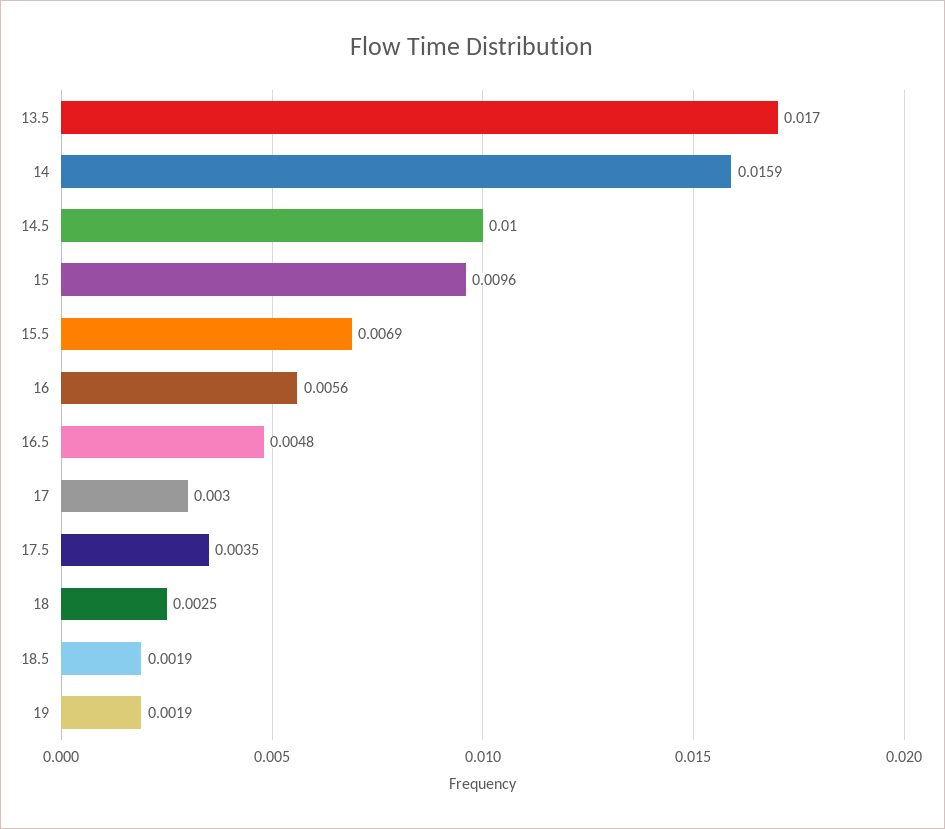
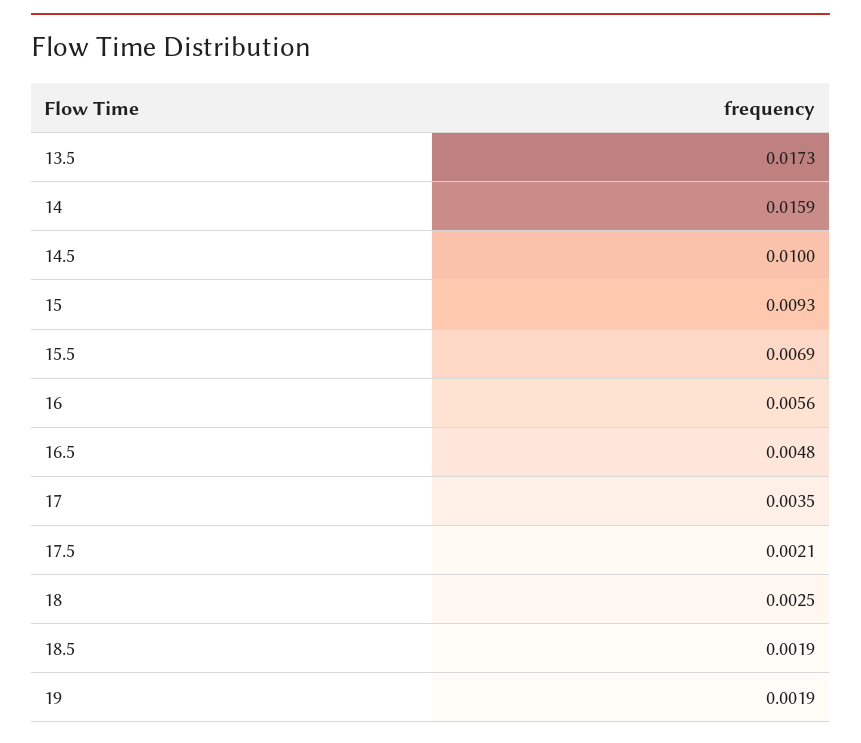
13.5: 0.017 -> 0.0173
15: 0.0096 -> 0.0093
17: 0.003 -> 0.0035
17.5: 0.0035 -> 0.0021

